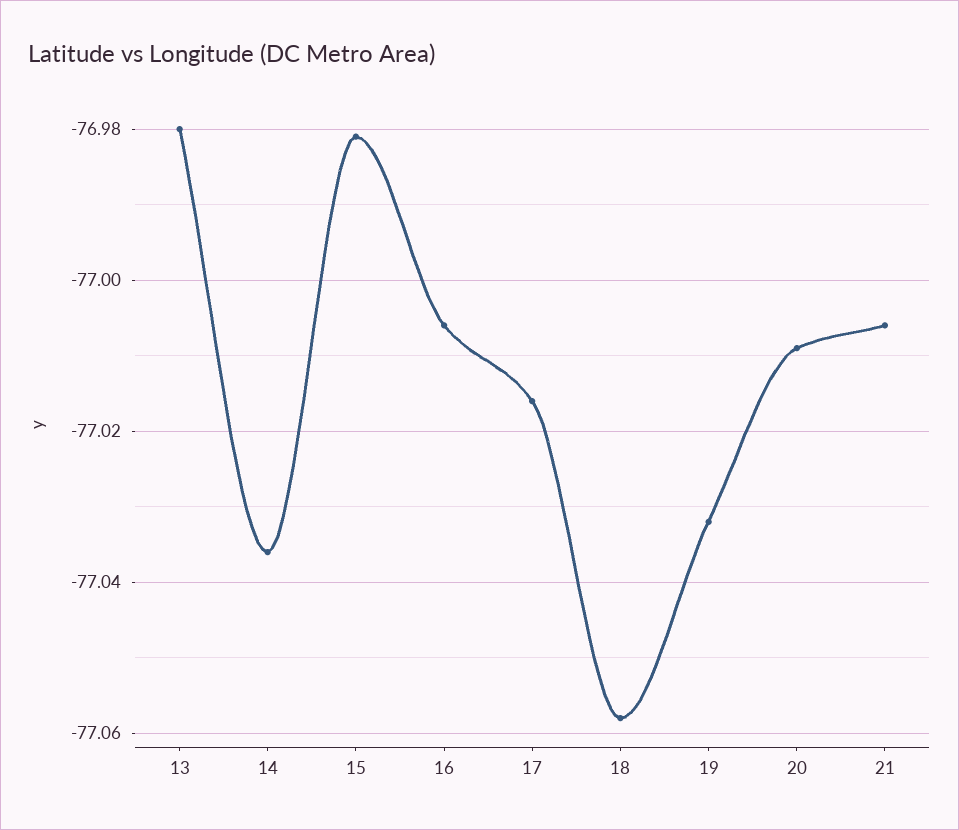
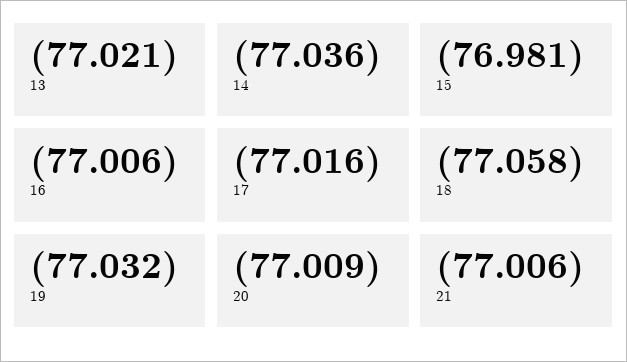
13: -76.98 -> -77.021

